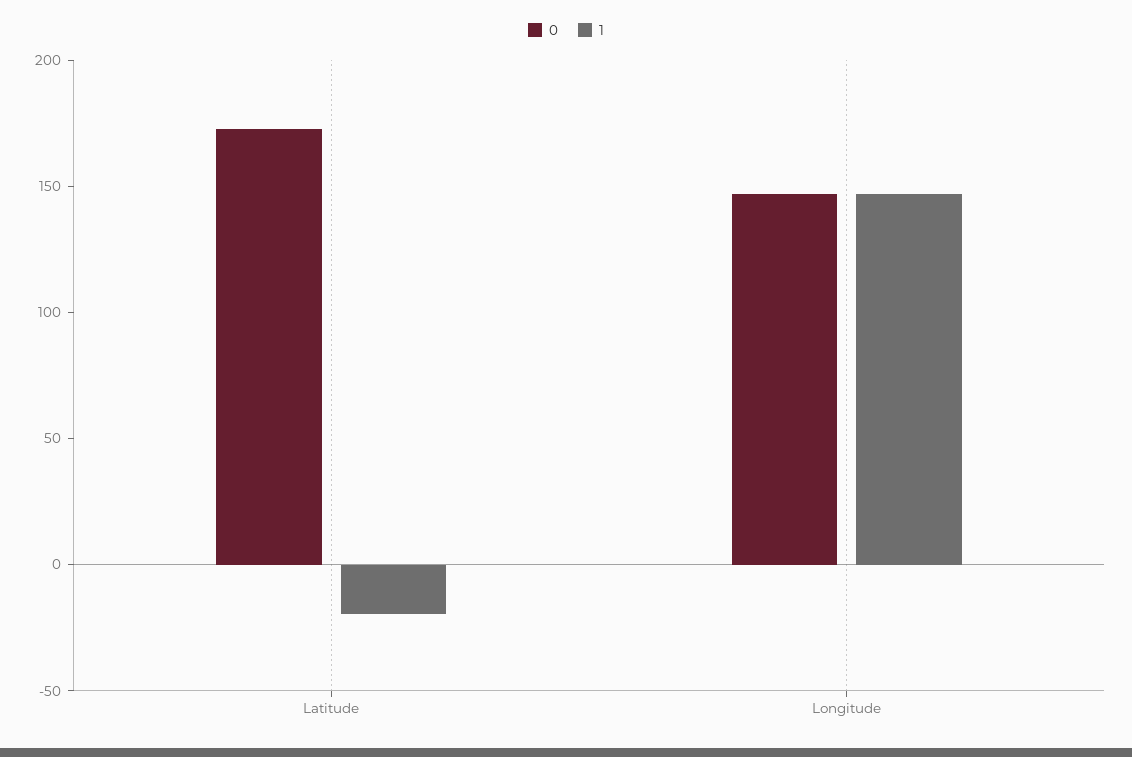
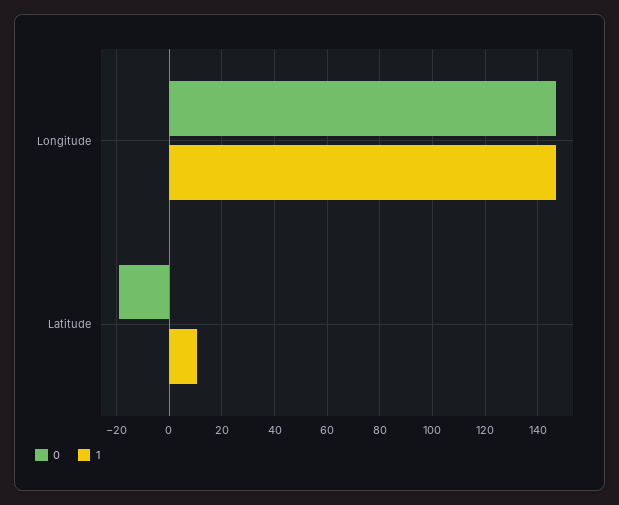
0, Latitude: 170 -> -20
1, Latitude: -20 -> 10

